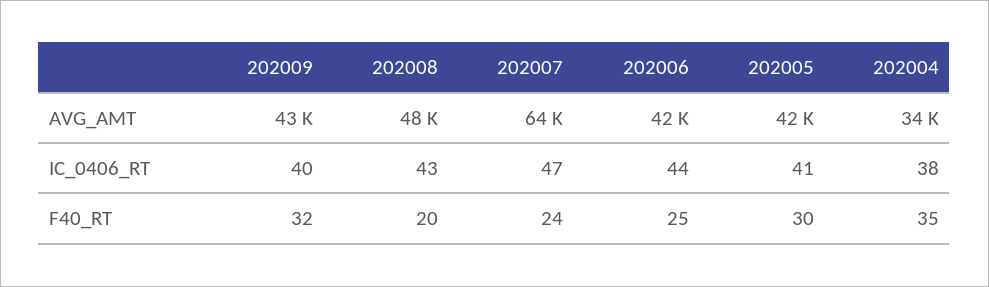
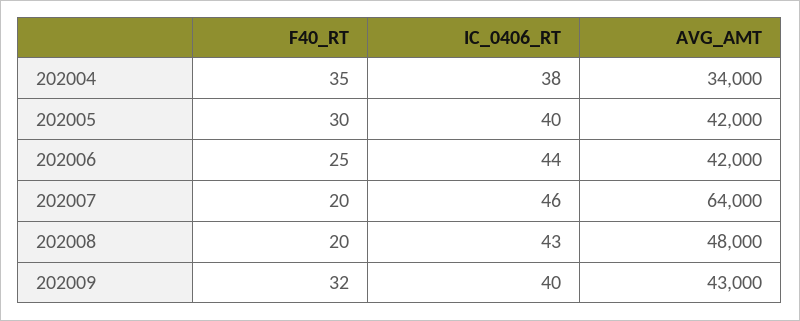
202007, IC_0406_RT: 47 -> 46
202005, IC_0406_RT: 41 -> 40
202007, F40_RT: 24 -> 20

